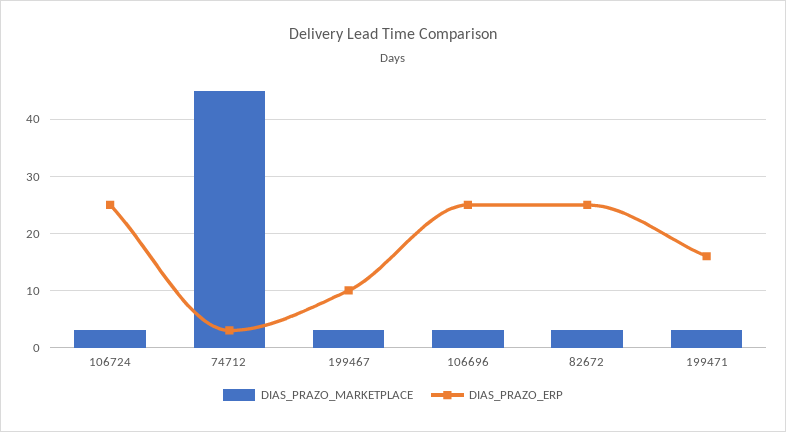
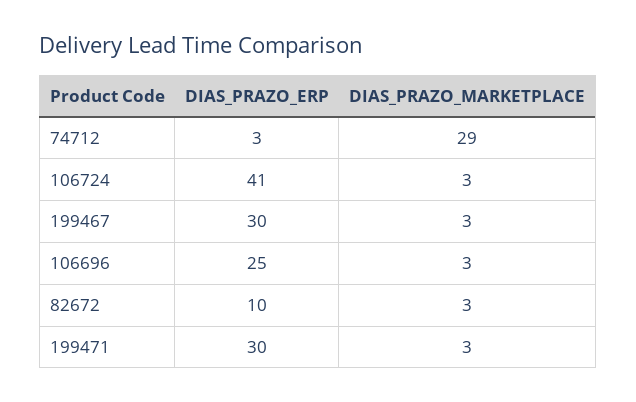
DIAS_PRAZO_ERP, 106724: 25 -> 41
DIAS_PRAZO_MARKETPLACE, 74712: 45 -> 29
DIAS_PRAZO_ERP, 199467: 10 -> 30
DIAS_PRAZO_ERP, 82672: 25 -> 10
DIAS_PRAZO_ERP, 199471: 15 -> 30

